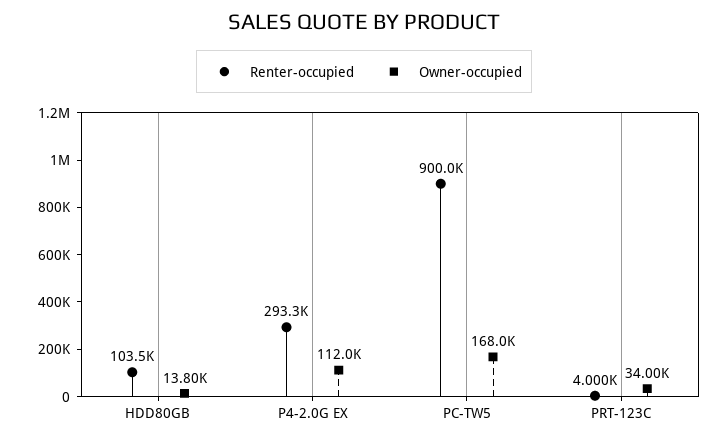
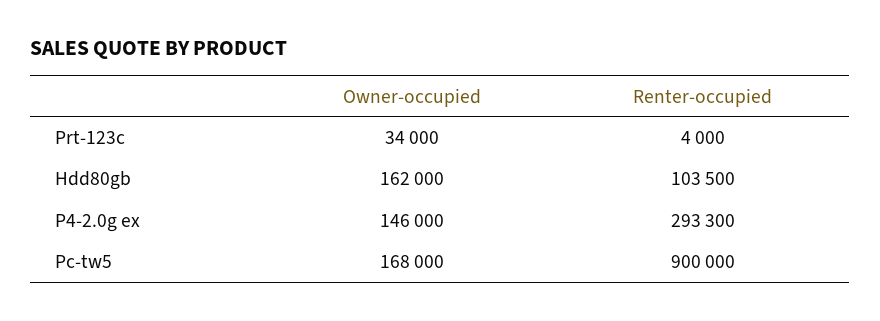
Owner-occupied, HDD80GB: 13800 -> 162000
Owner-occupied, P4-2.0G EX: 112000 -> 146000

